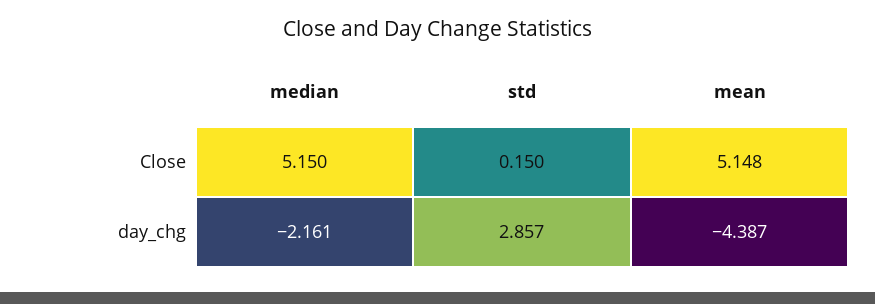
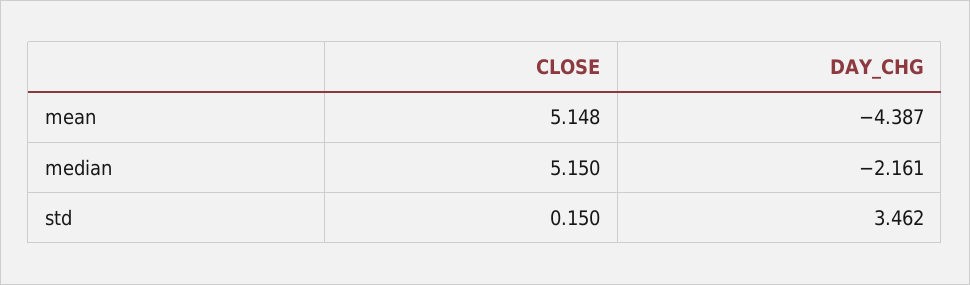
std, day_chg: 2.857 -> 3.462

